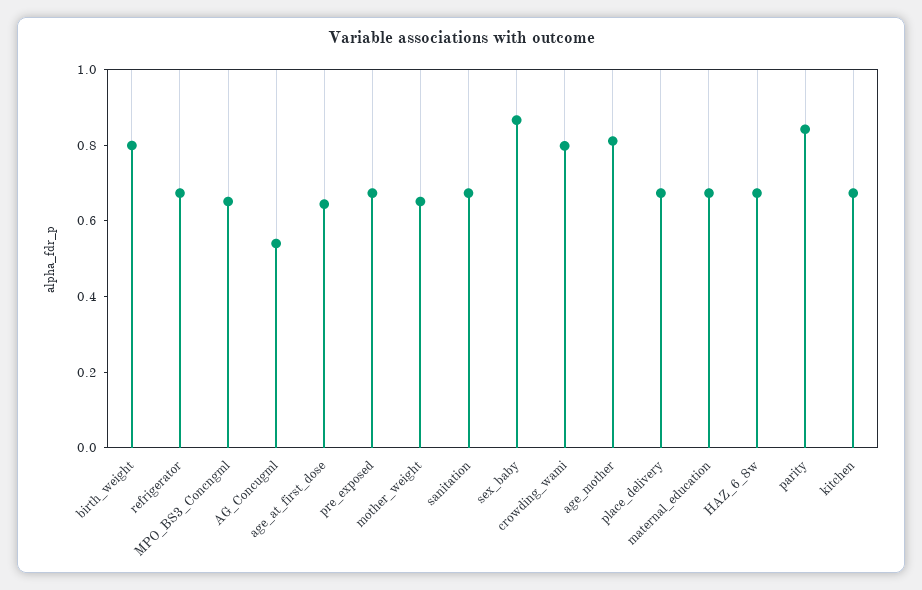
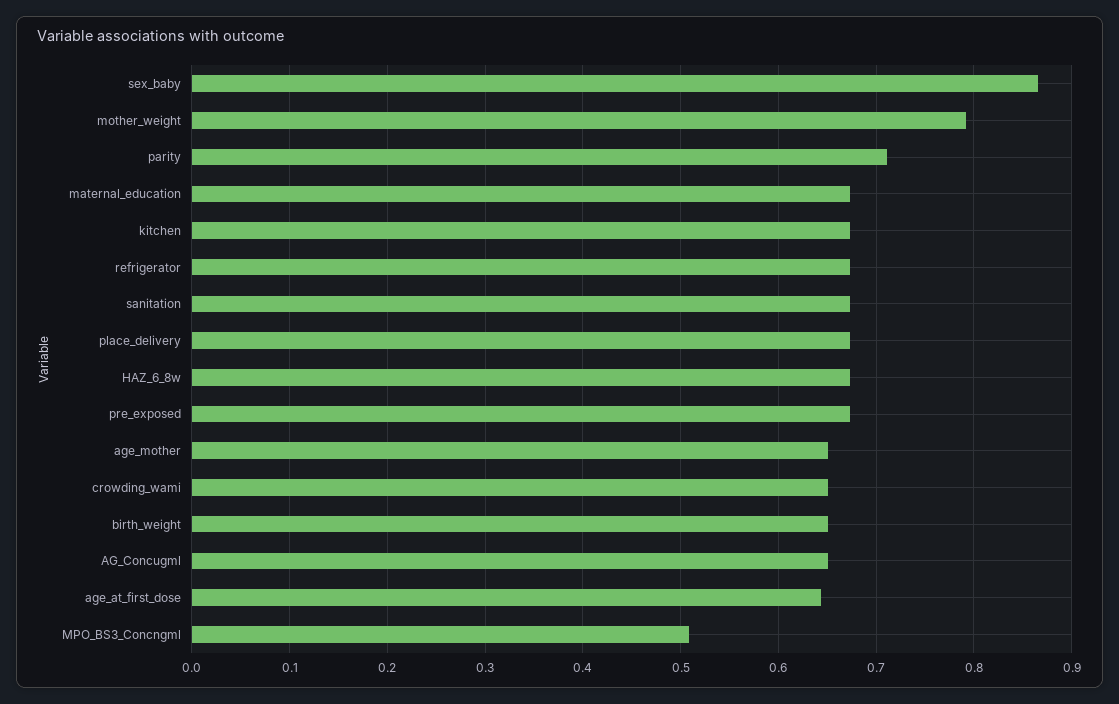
birth_weight: 0.8 -> 0.65
MPO_BS3_Concngml: 0.65 -> 0.51
AG_Concugml: 0.55 -> 0.65
mother_weight: 0.65 -> 0.79
crowding_wami: 0.8 -> 0.65
age_mother: 0.8 -> 0.65
parity: 0.85 -> 0.71

